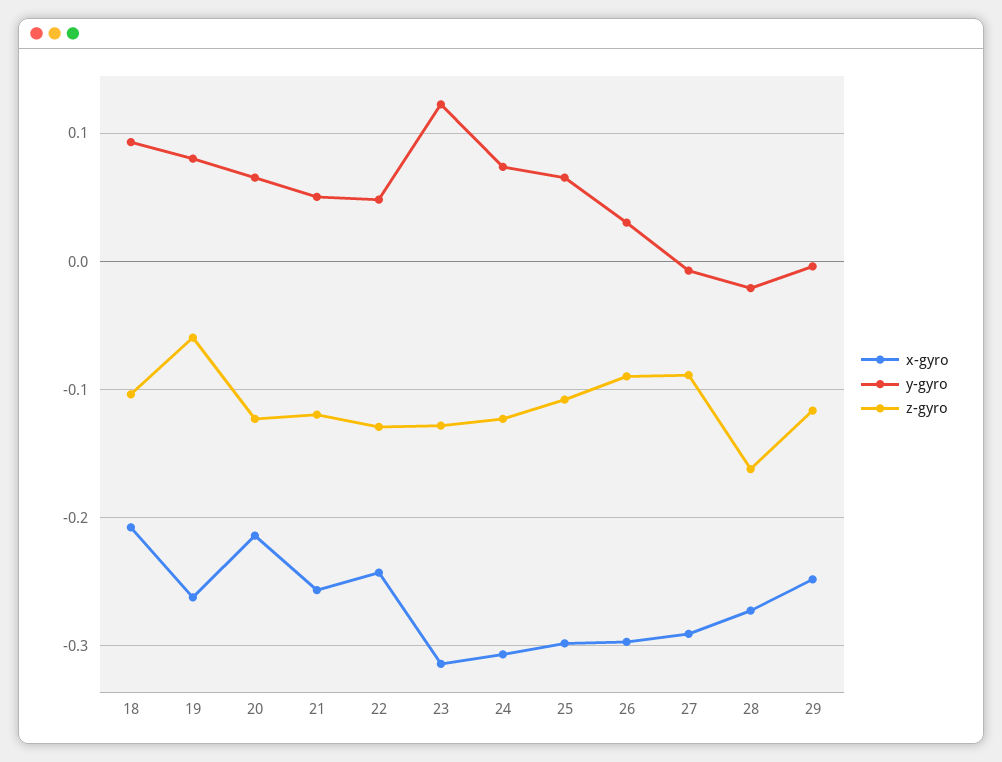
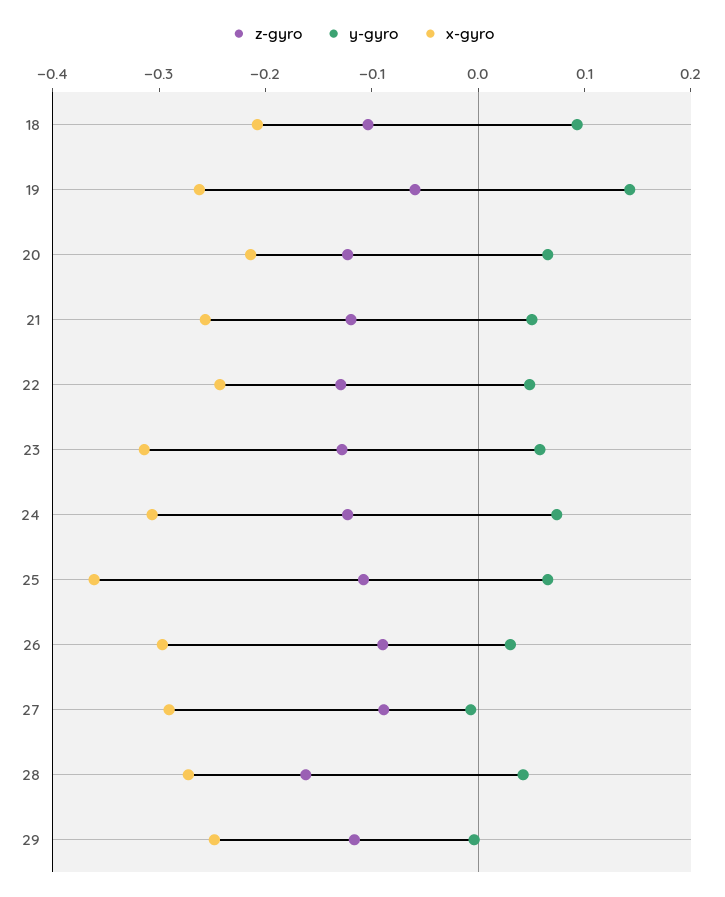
y-gyro, 19: 0.08 -> 0.14
y-gyro, 23: 0.12 -> 0.06
x-gyro, 25: -0.3 -> -0.36
y-gyro, 28: -0.02 -> 0.04

